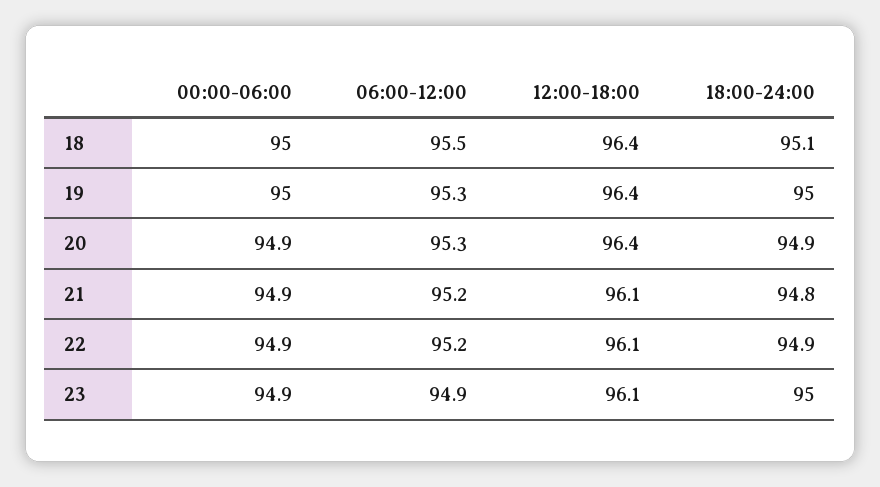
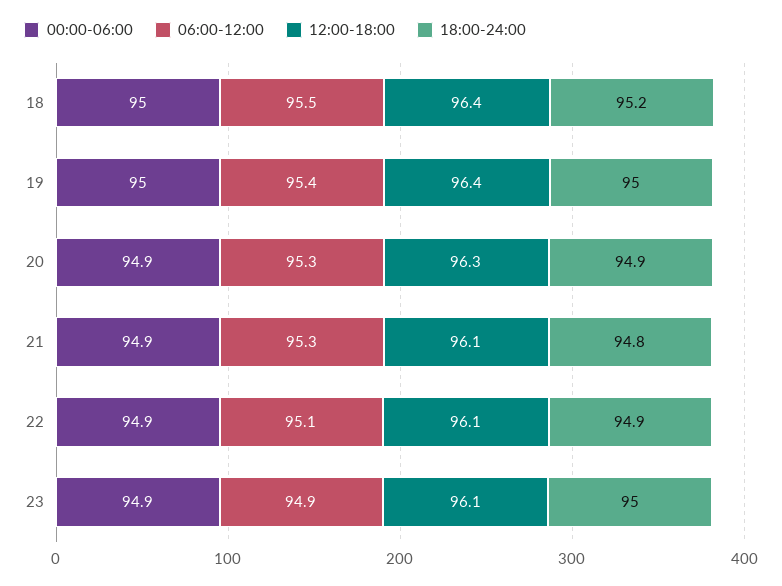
18:00-24:00, 18: 95.1 -> 95.2
06:00-12:00, 19: 95.3 -> 95.4
12:00-18:00, 20: 96.4 -> 96.3
06:00-12:00, 21: 95.2 -> 95.3
06:00-12:00, 22: 95.2 -> 95.1

